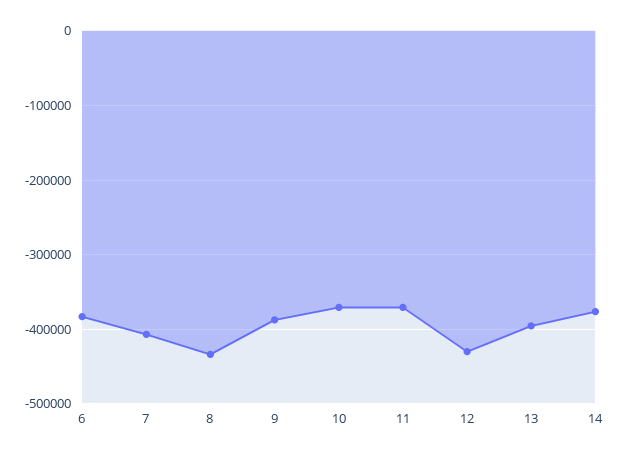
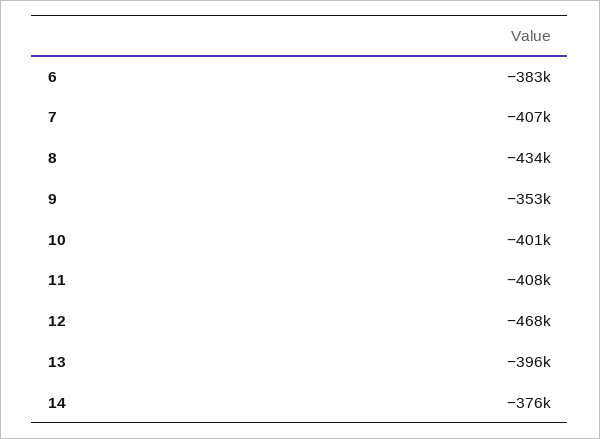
9: -390000 -> -353000
10: -370000 -> -401000
11: -370000 -> -408000
12: -430000 -> -468000

